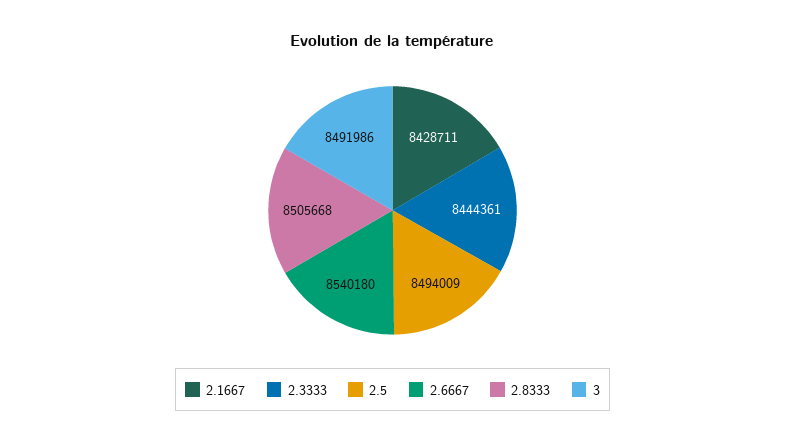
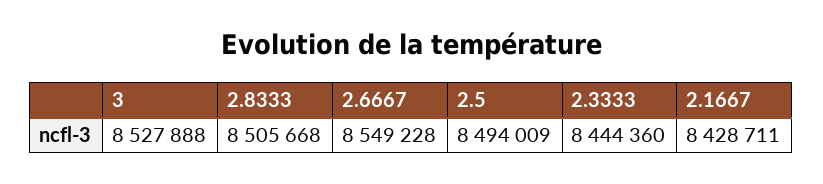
2.3333: 8444361 -> 8444360
2.6667: 8540180 -> 8549228
3: 8491986 -> 8527888

